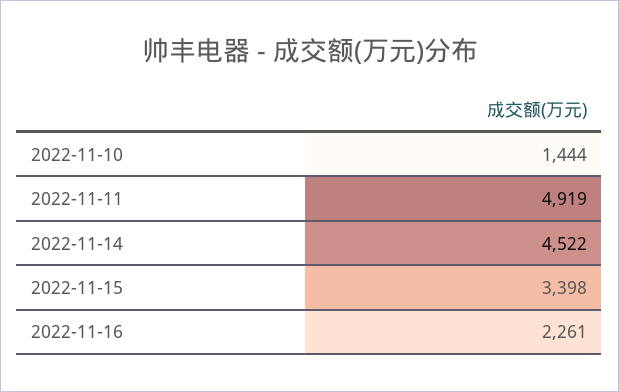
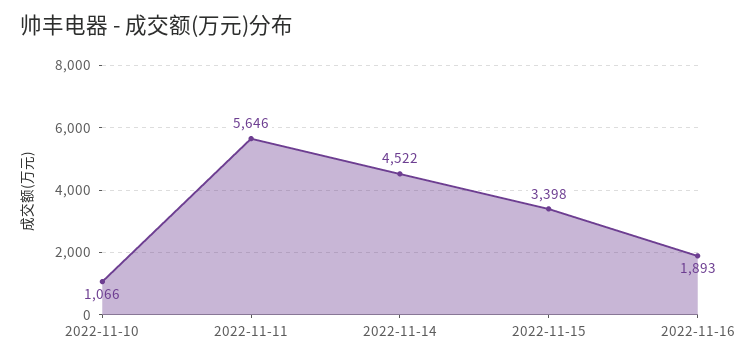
2022-11-10: 1444 -> 1066
2022-11-11: 4919 -> 5646
2022-11-16: 2261 -> 1893

